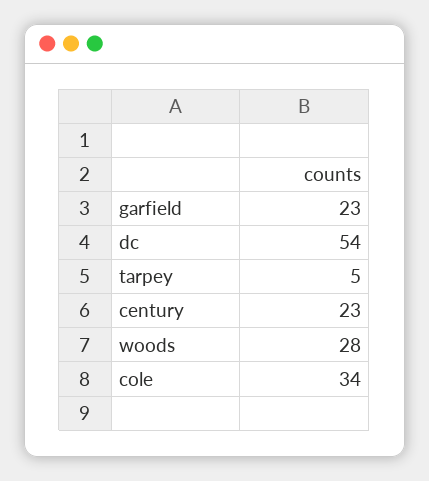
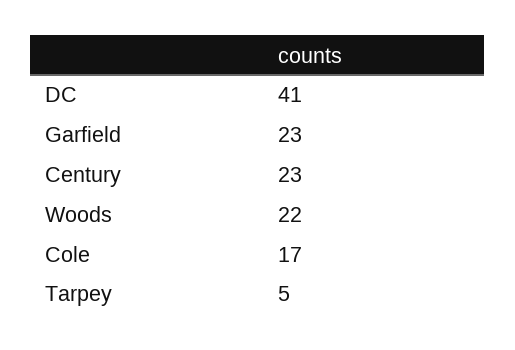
dc: 54 -> 41
woods: 28 -> 22
cole: 34 -> 17

